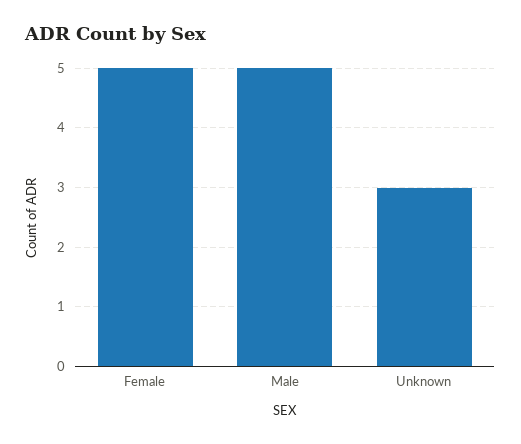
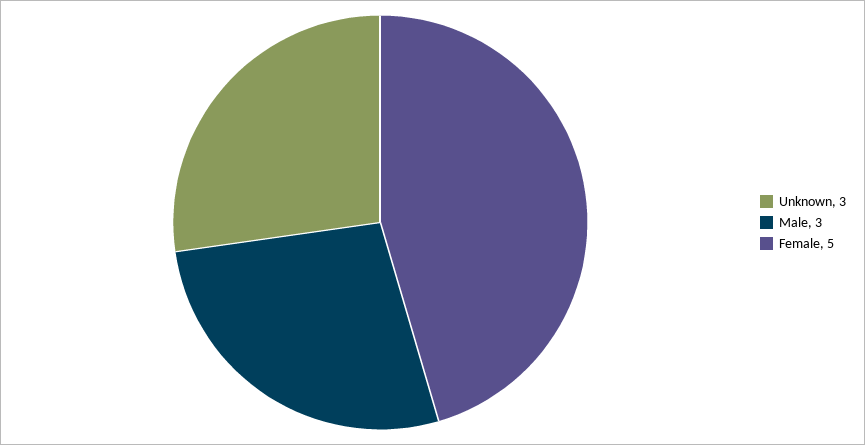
Male: 5 -> 3

